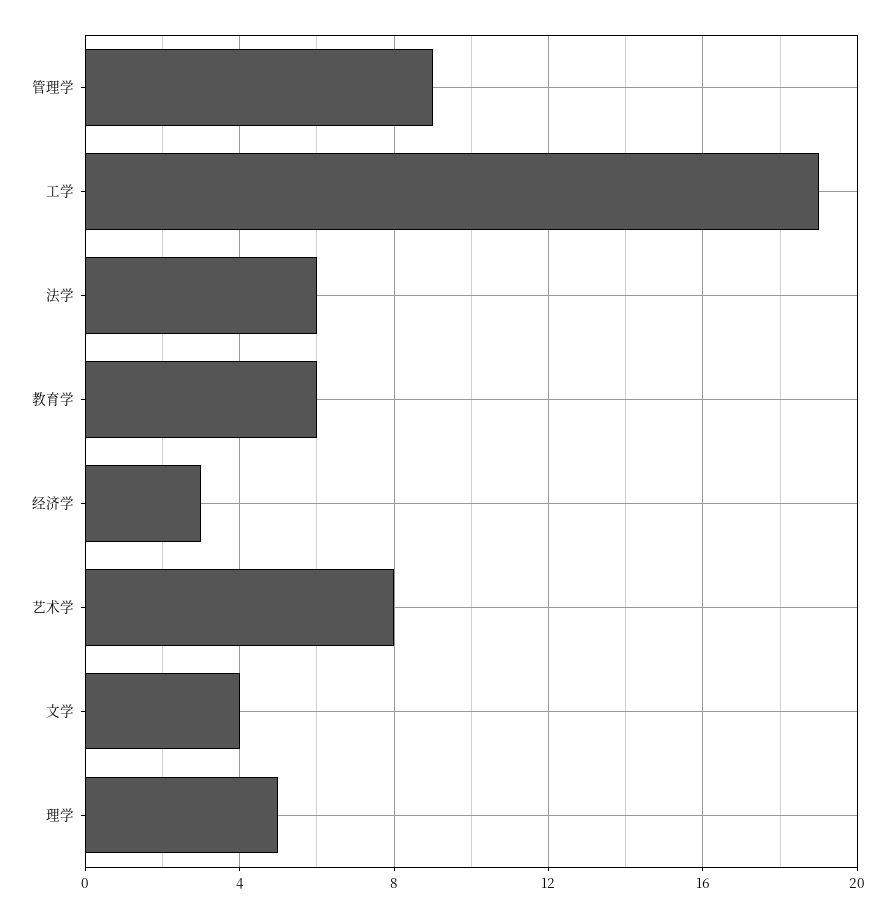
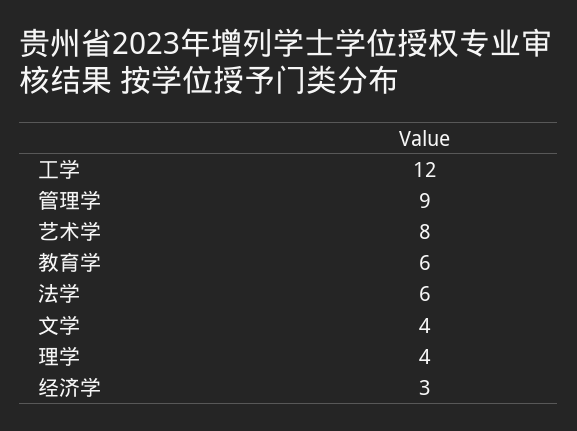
工学: 19 -> 12
理学: 5 -> 4

